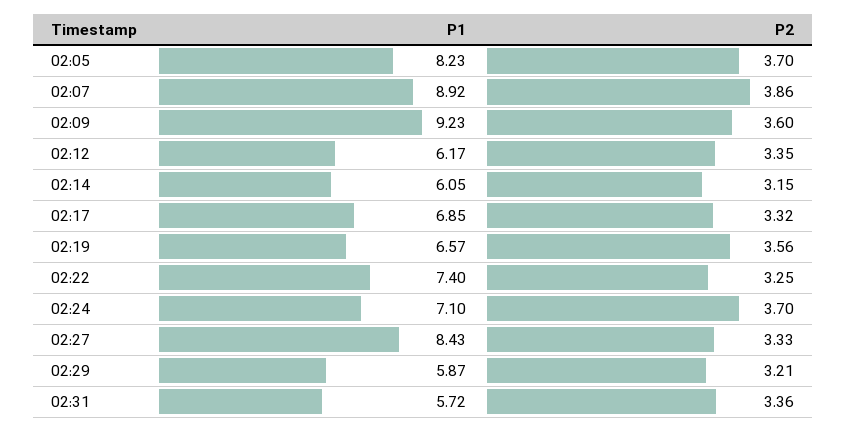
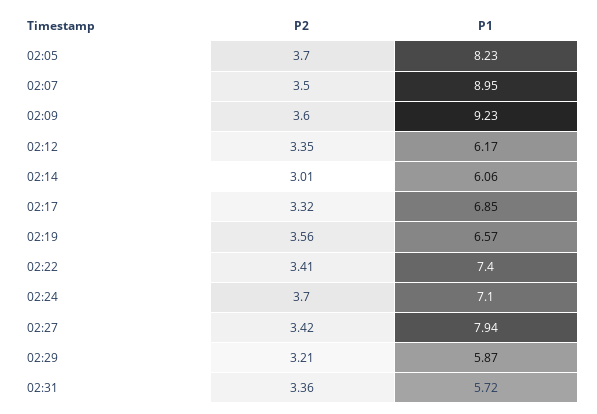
P1, 02:07: 8.92 -> 8.95
P2, 02:07: 3.86 -> 3.5
P1, 02:14: 6.05 -> 6.06
P2, 02:14: 3.15 -> 3.01
P2, 02:22: 3.25 -> 3.41
P1, 02:27: 8.43 -> 7.94
P2, 02:27: 3.33 -> 3.42

